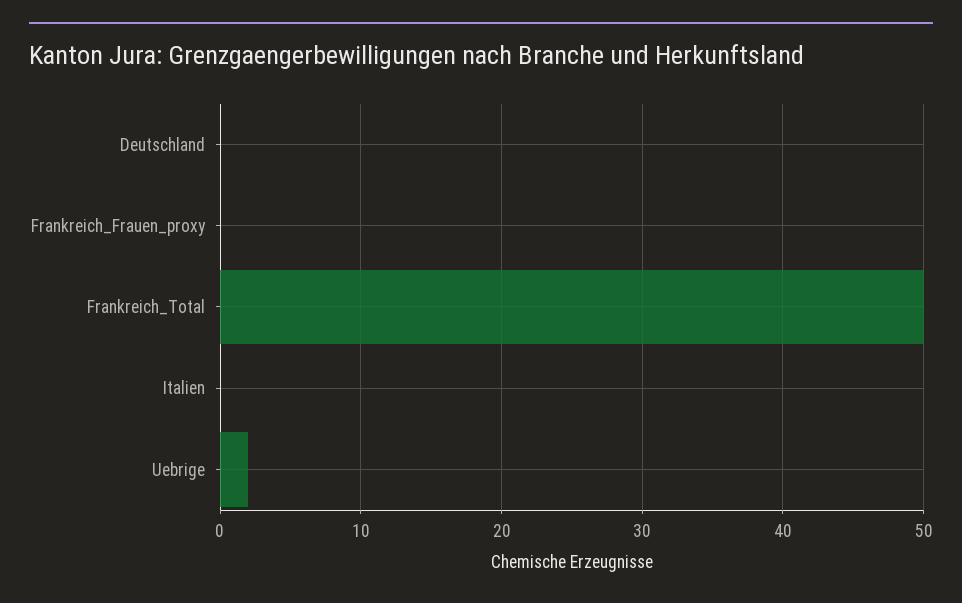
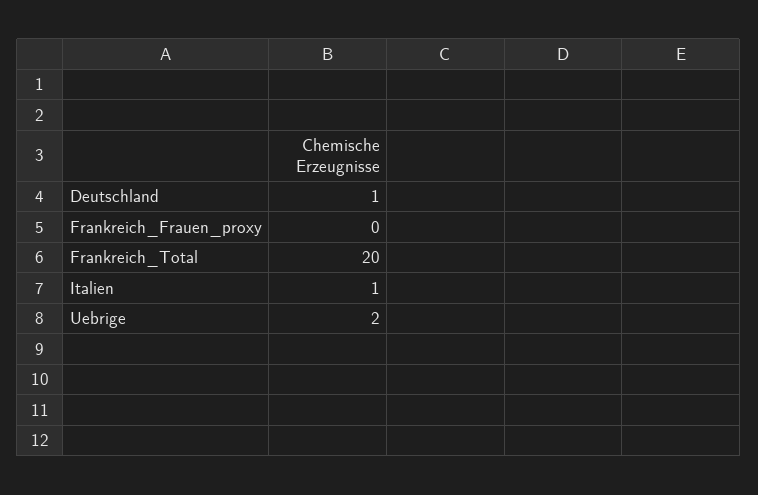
Deutschland: 0 -> 1
Frankreich_Total: 50 -> 20
Italien: 0 -> 1

